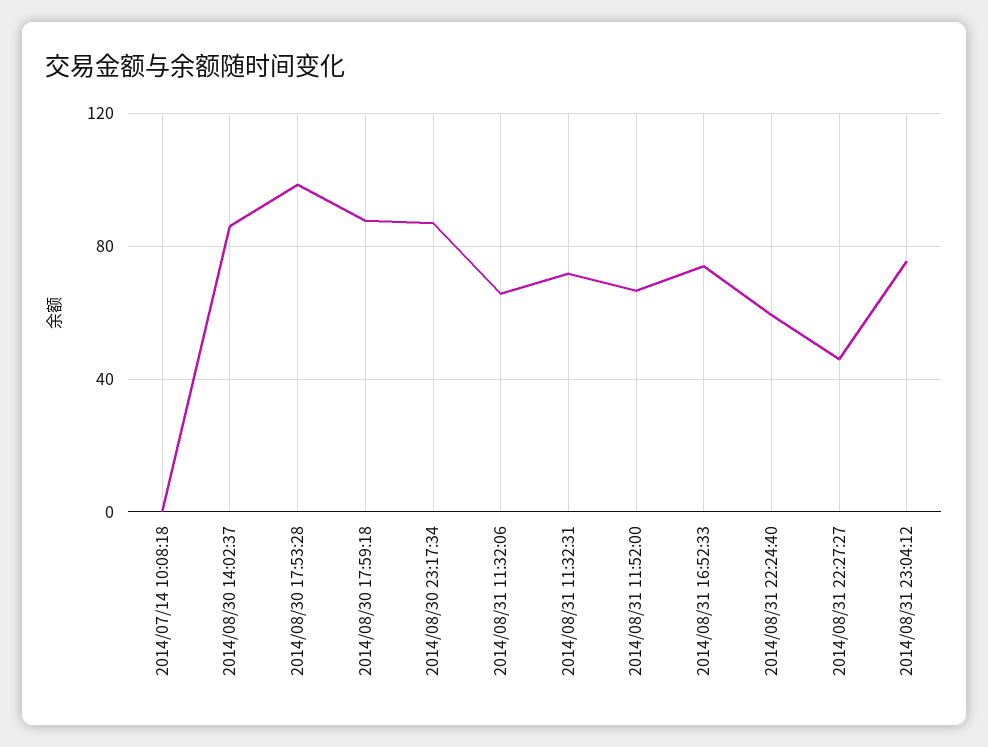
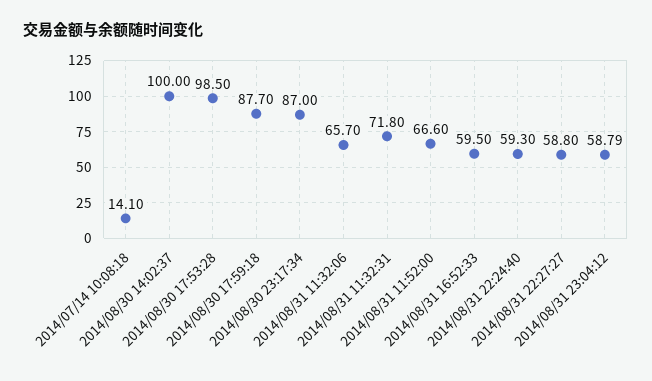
2014/07/14 10:08:18: 0 -> 14.1
2014/08/30 14:02:37: 85 -> 100
2014/08/31 16:52:33: 75 -> 59.5
2014/08/31 22:27:27: 45 -> 58.8
2014/08/31 23:04:12: 75 -> 58.79

